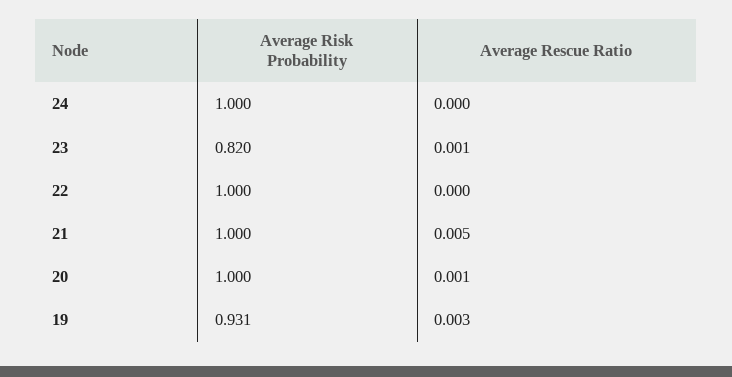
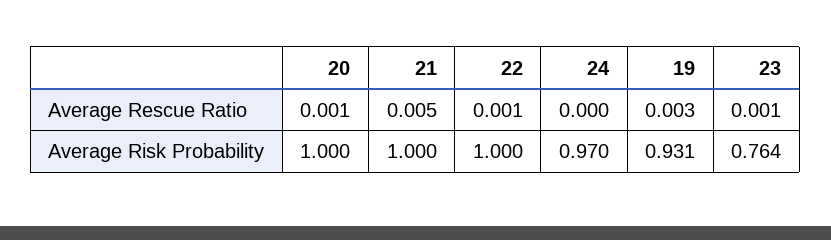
Average Risk Probability, 24: 1 -> 0.97
Average Risk Probability, 23: 0.82 -> 0.764
Average Rescue Ratio, 22: 0 -> 0.001

